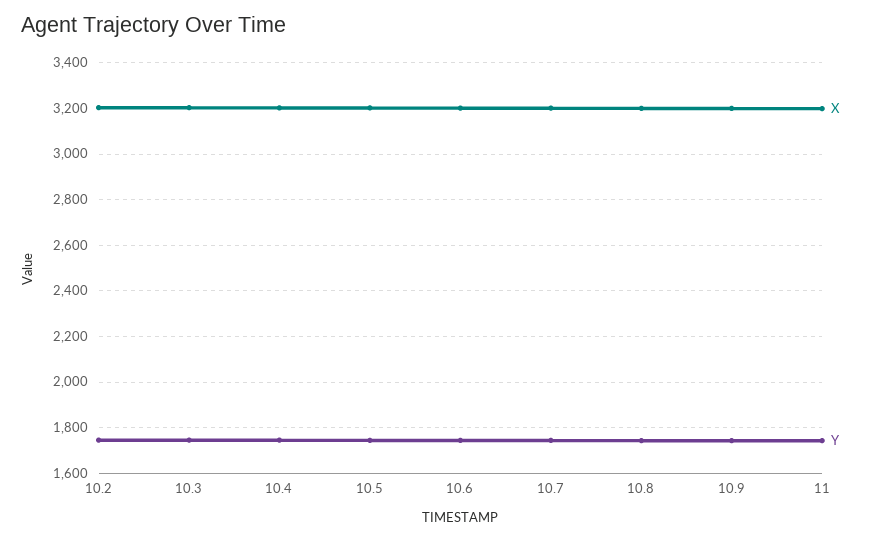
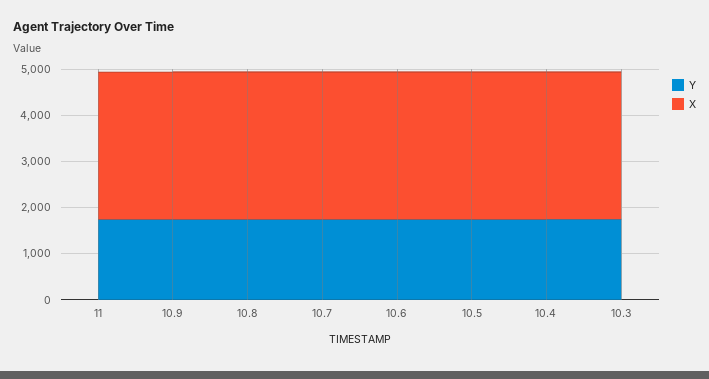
X, 10.2: 3200 -> none
Y, 10.2: 1750 -> none

